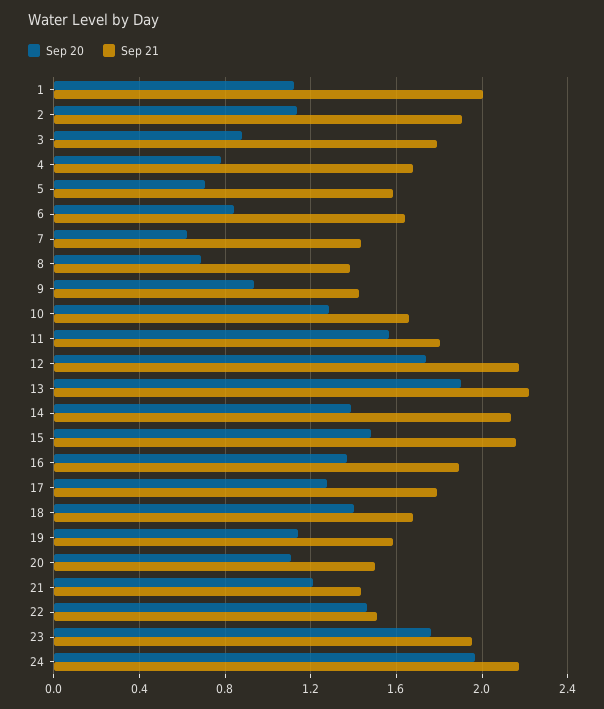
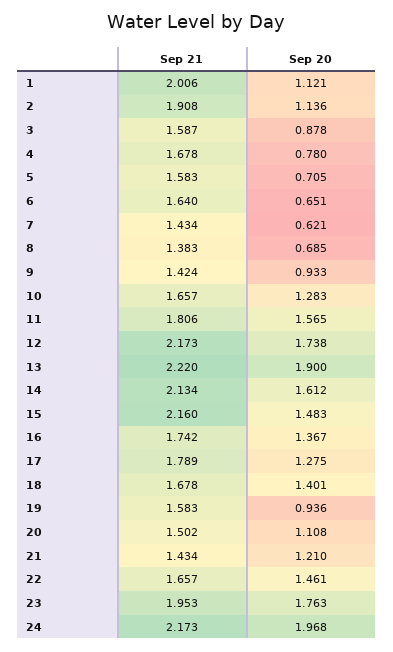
Sep 21, 3: 1.8 -> 1.587
Sep 20, 6: 0.85 -> 0.651
Sep 20, 14: 1.4 -> 1.612
Sep 21, 16: 1.9 -> 1.742
Sep 20, 19: 1.15 -> 0.936
Sep 21, 22: 1.5 -> 1.657

